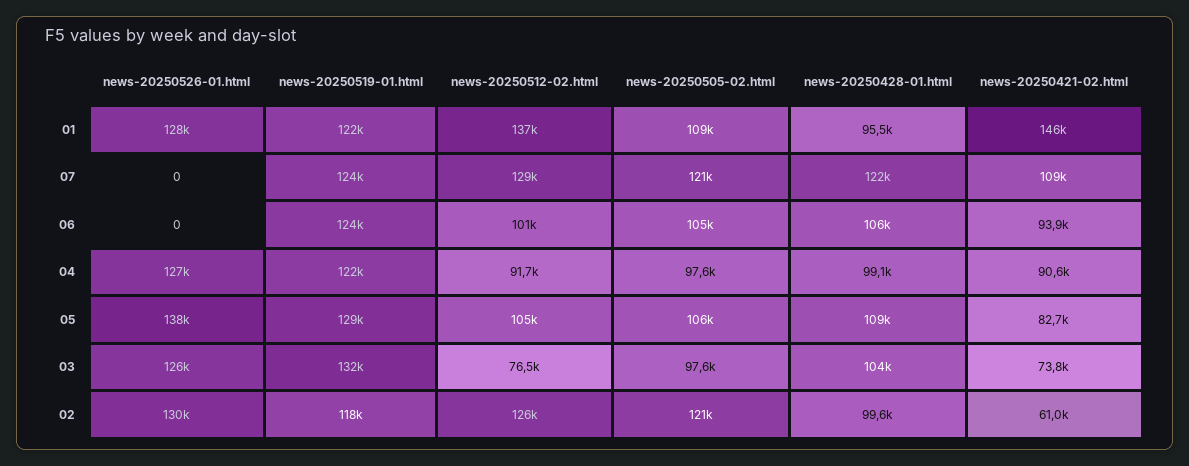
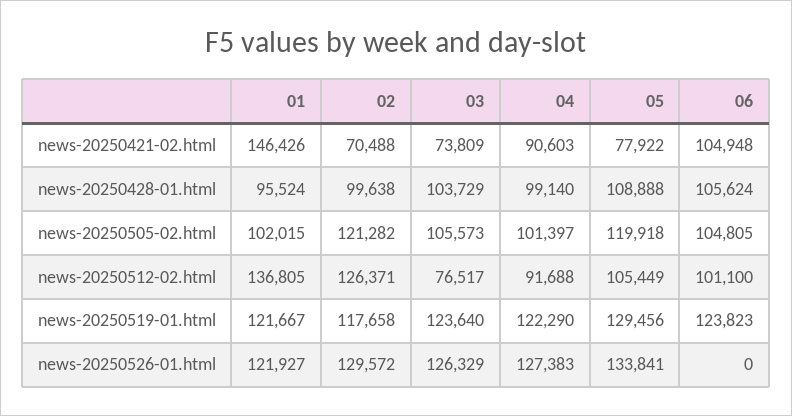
news-20250526-01.html, 01: 128000 -> 121927
news-20250505-02.html, 01: 109000 -> 102015
news-20250526-01.html, 07: 0 -> none
news-20250519-01.html, 07: 124000 -> none
news-20250512-02.html, 07: 129000 -> none
news-20250505-02.html, 07: 121000 -> none
news-20250428-01.html, 07: 122000 -> none
news-20250421-02.html, 07: 109000 -> none
news-20250421-02.html, 06: 93900 -> 104948
news-20250505-02.html, 04: 97600 -> 101397
news-20250526-01.html, 05: 138000 -> 133841
news-20250505-02.html, 05: 106000 -> 119918
news-20250421-02.html, 05: 82700 -> 77922
news-20250519-01.html, 03: 132000 -> 123640
news-20250505-02.html, 03: 97600 -> 105573
news-20250421-02.html, 02: 61000 -> 70488

